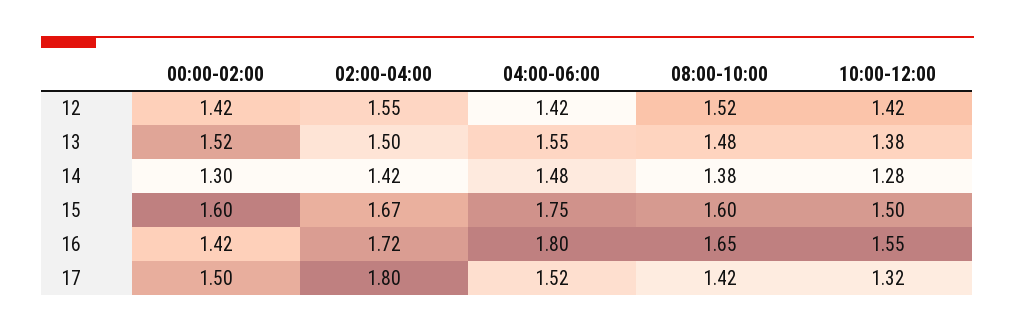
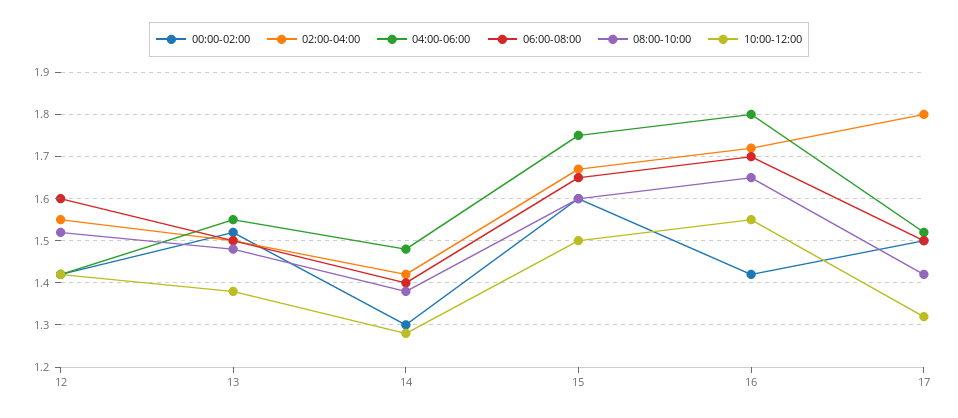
06:00-08:00, 12: none -> 1.6
06:00-08:00, 13: none -> 1.5
06:00-08:00, 14: none -> 1.4
06:00-08:00, 15: none -> 1.65
06:00-08:00, 16: none -> 1.7
06:00-08:00, 17: none -> 1.5

